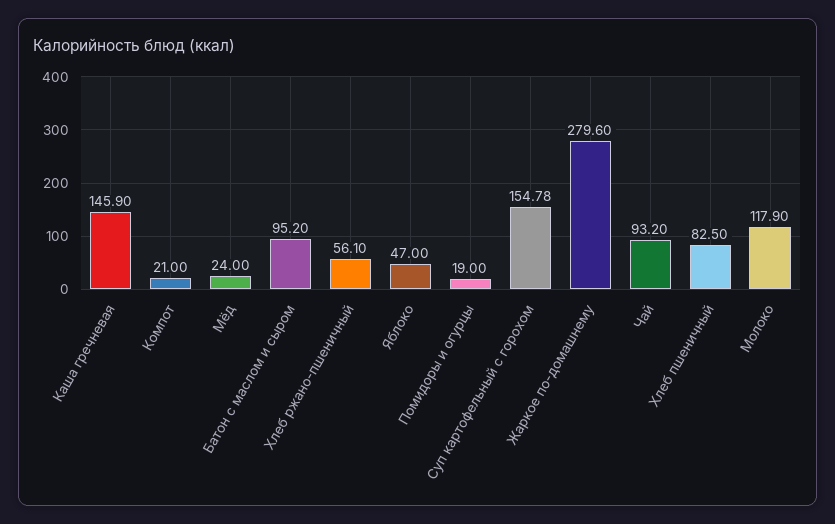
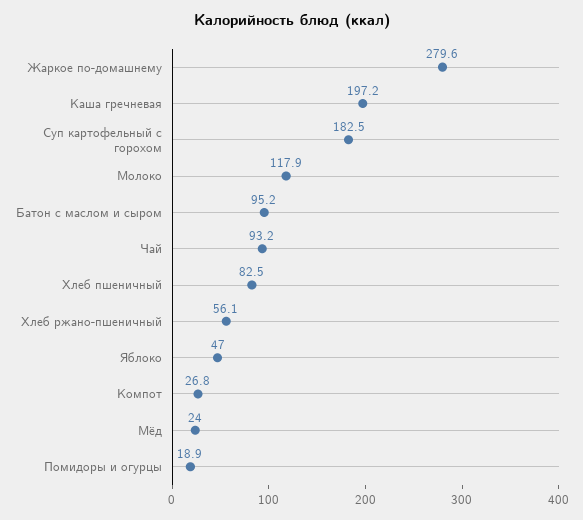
Каша гречневая: 145.9 -> 197.2
Компот: 21 -> 26.8
Помидоры и огурцы: 19 -> 18.9
Суп картофельный с горохом: 154.78 -> 182.5

